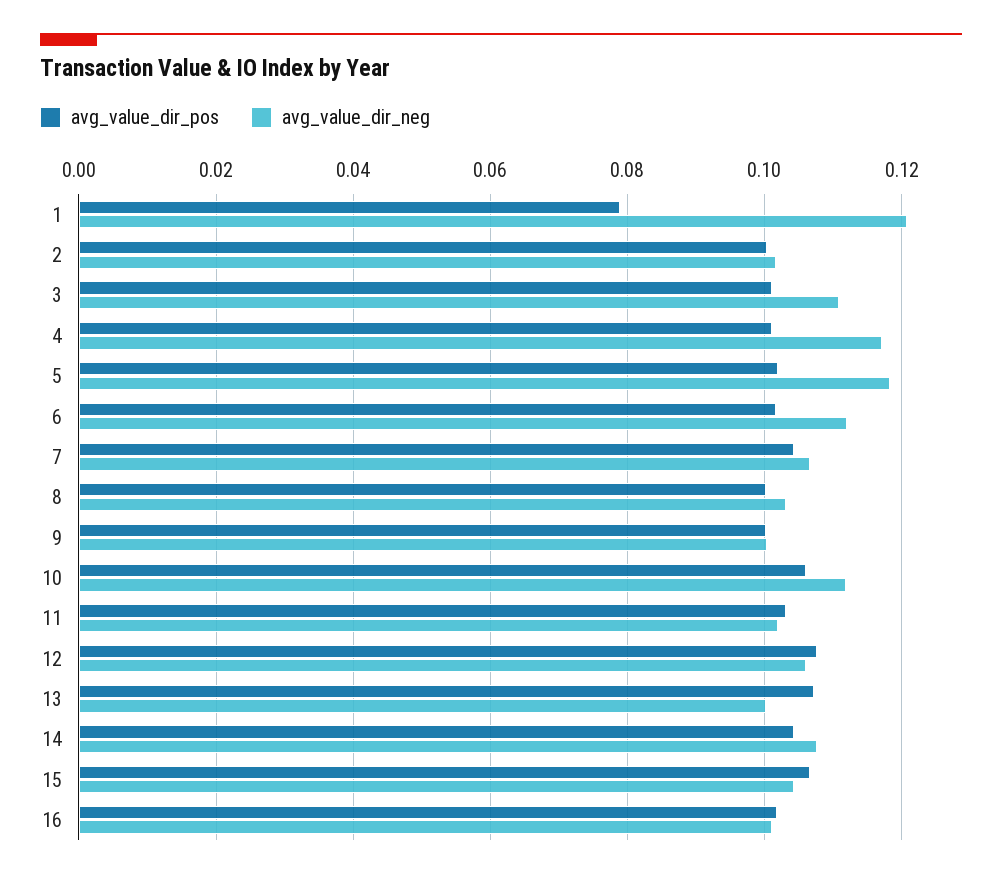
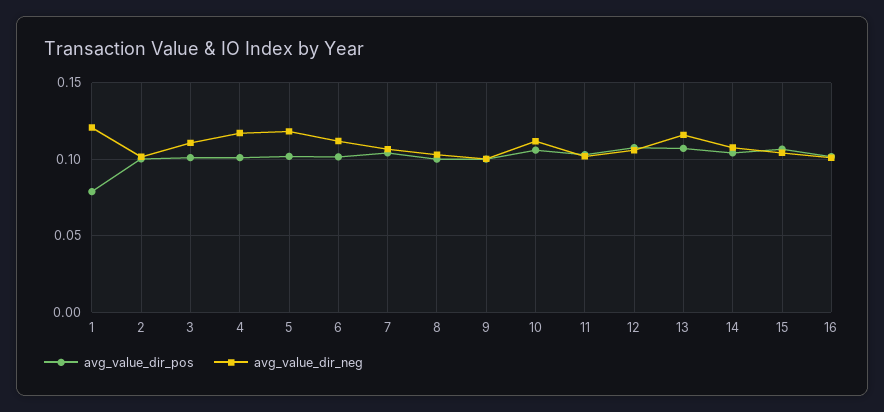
avg_value_dir_neg, 13: 0.1 -> 0.115

